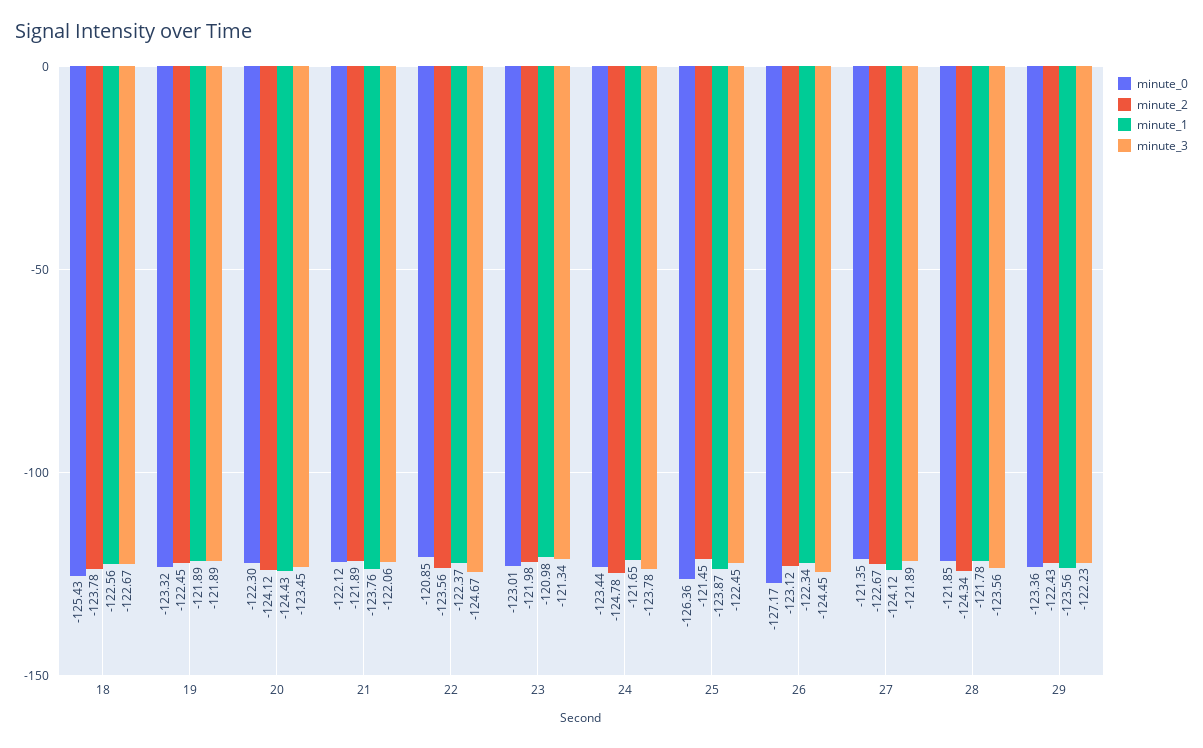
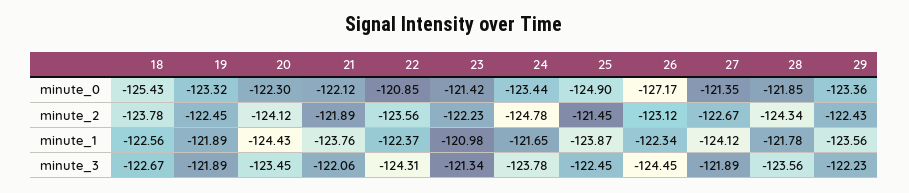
minute_3, 22: -124.67 -> -124.31
minute_0, 23: -123.01 -> -121.42
minute_2, 23: -121.98 -> -122.23
minute_0, 25: -126.36 -> -124.9

